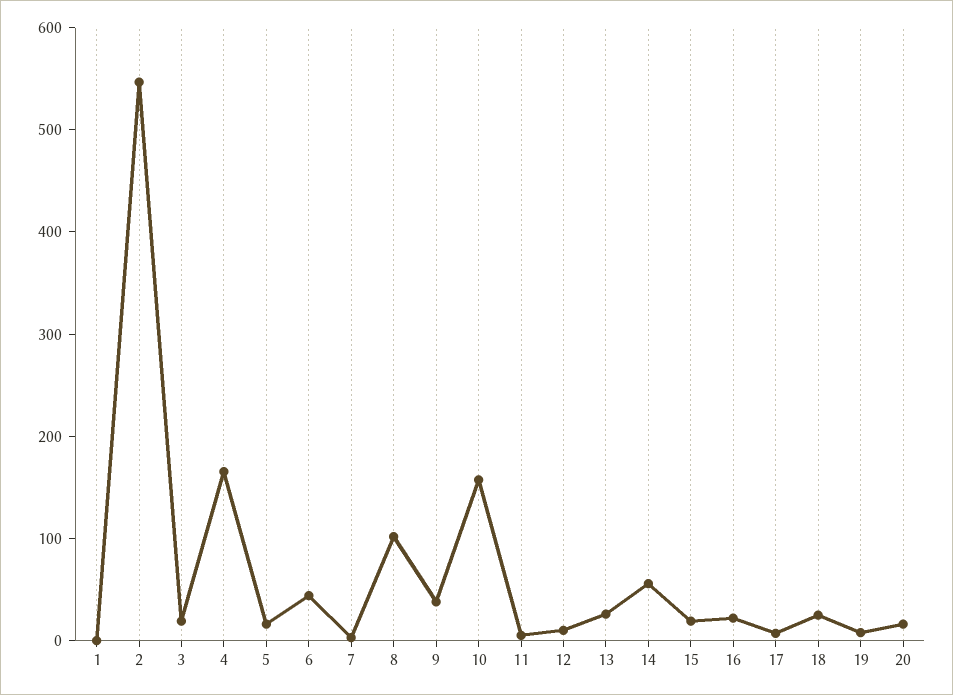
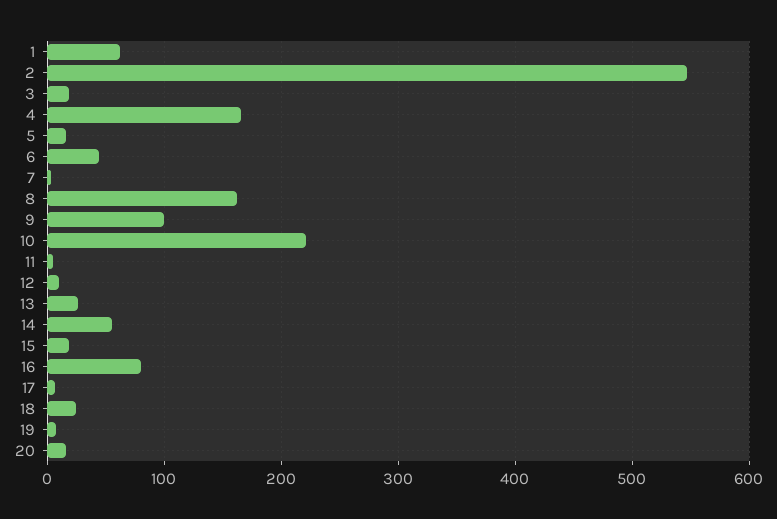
1: 0 -> 60
8: 100 -> 160
9: 40 -> 100
10: 160 -> 220
16: 20 -> 80

